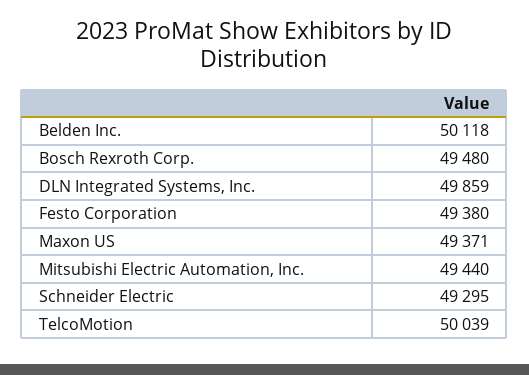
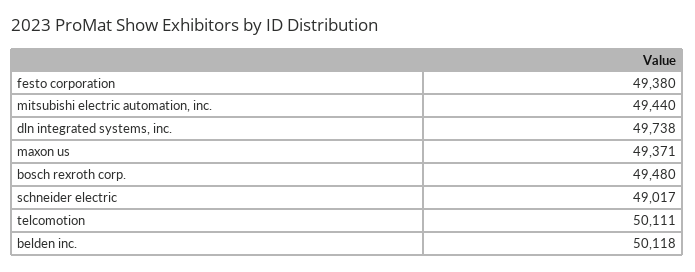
DLN Integrated Systems, Inc.: 49859 -> 49738
Schneider Electric: 49295 -> 49017
TelcoMotion: 50039 -> 50111

